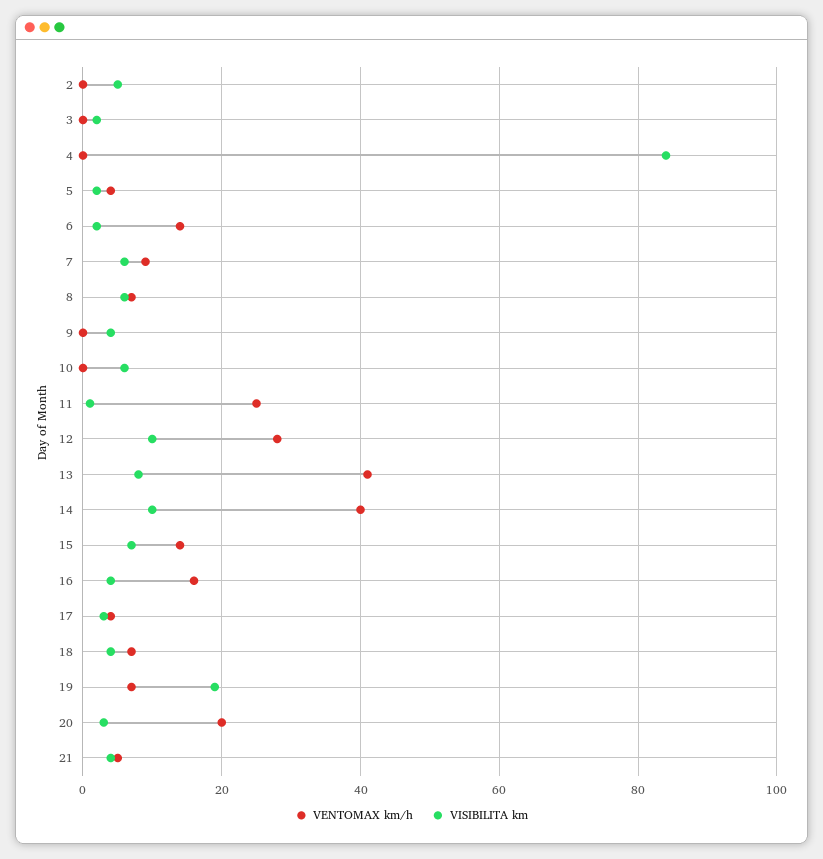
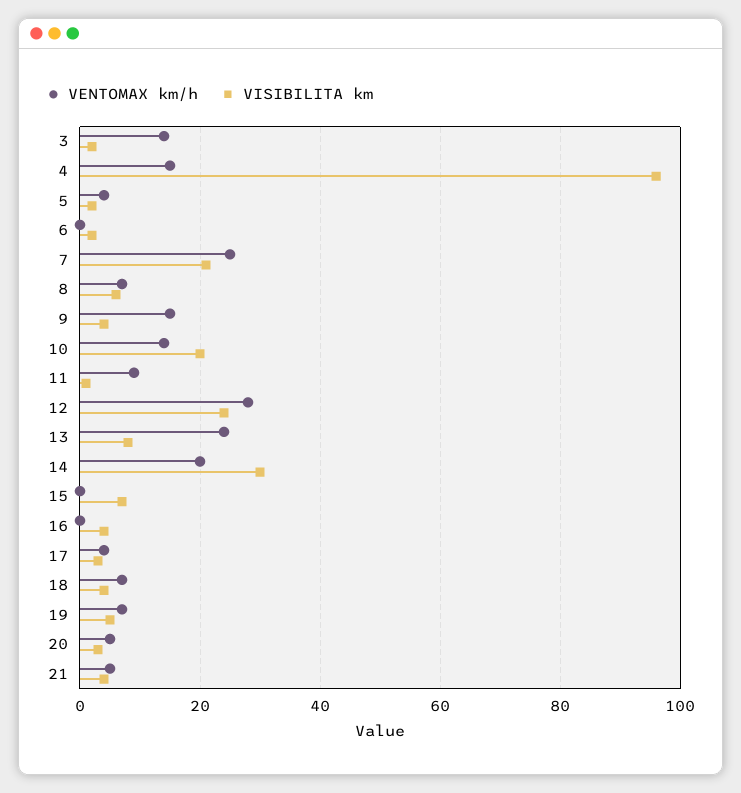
VENTOMAX km/h, 2: 0 -> none
VISIBILITA km, 2: 5 -> none
VENTOMAX km/h, 3: 0 -> 15
VENTOMAX km/h, 4: 0 -> 15
VISIBILITA km, 4: 85 -> 95
VENTOMAX km/h, 6: 15 -> 0
VENTOMAX km/h, 7: 10 -> 25
VISIBILITA km, 7: 5 -> 20
VENTOMAX km/h, 9: 0 -> 15
VENTOMAX km/h, 10: 0 -> 15
VISIBILITA km, 10: 5 -> 20
VENTOMAX km/h, 11: 25 -> 10
VISIBILITA km, 12: 10 -> 25
VENTOMAX km/h, 13: 40 -> 25
VENTOMAX km/h, 14: 40 -> 20
VISIBILITA km, 14: 10 -> 30
VENTOMAX km/h, 15: 15 -> 0
VENTOMAX km/h, 16: 15 -> 0
VISIBILITA km, 19: 20 -> 5
VENTOMAX km/h, 20: 20 -> 5

